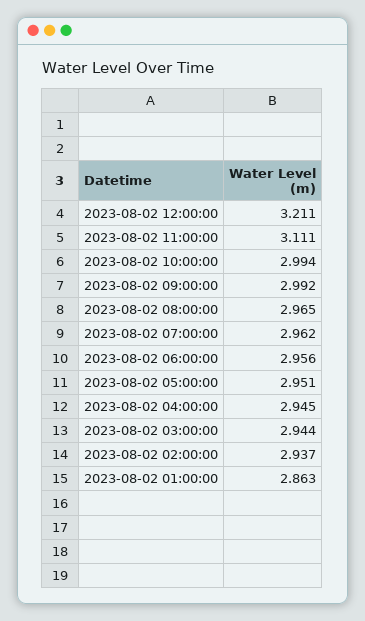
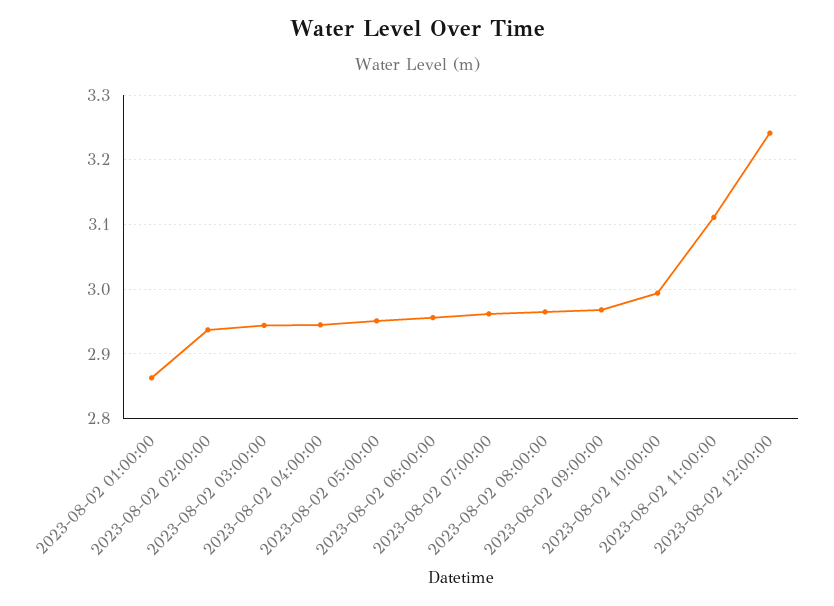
2023-08-02 12:00:00: 3.211 -> 3.24
2023-08-02 09:00:00: 2.992 -> 2.97

